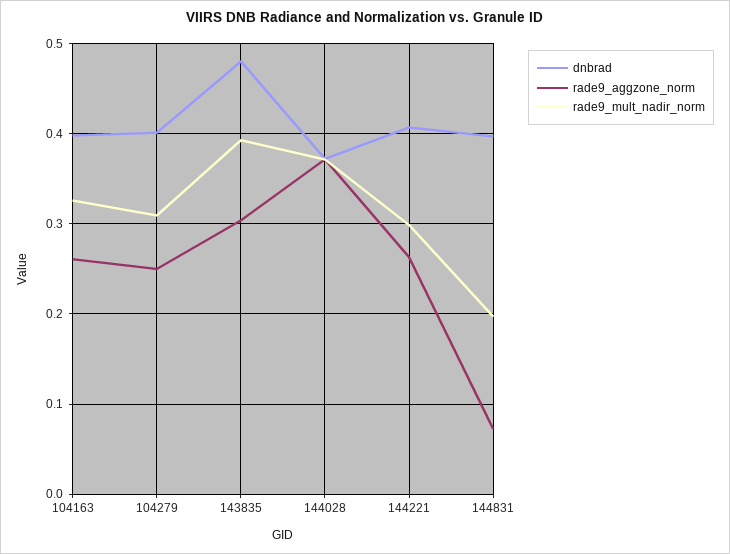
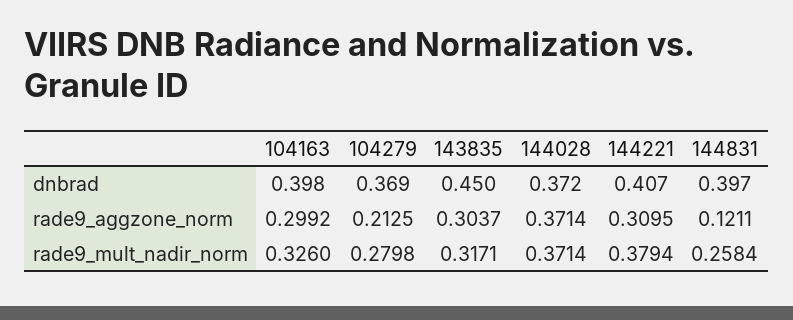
rade9_aggzone_norm, 104163: 0.26 -> 0.2992
dnbrad, 104279: 0.4 -> 0.369
rade9_aggzone_norm, 104279: 0.25 -> 0.2125
rade9_mult_nadir_norm, 104279: 0.31 -> 0.2798
dnbrad, 143835: 0.48 -> 0.45
rade9_mult_nadir_norm, 143835: 0.39 -> 0.3171
rade9_aggzone_norm, 144221: 0.26 -> 0.3095
rade9_mult_nadir_norm, 144221: 0.3 -> 0.3794
rade9_aggzone_norm, 144831: 0.07 -> 0.1211
rade9_mult_nadir_norm, 144831: 0.2 -> 0.2584

